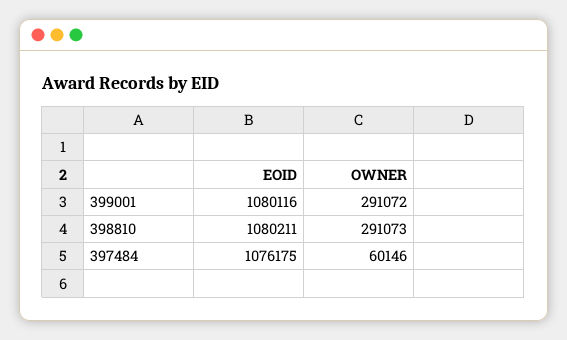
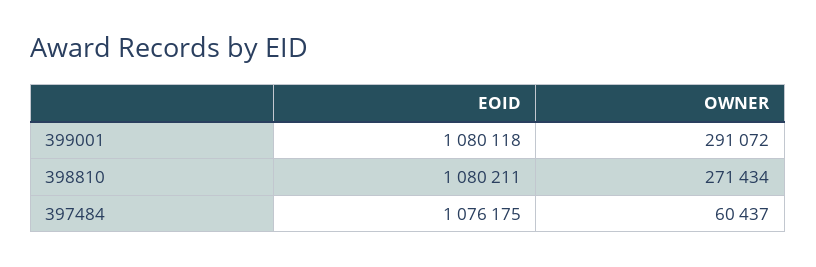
EOID, 399001: 1080116 -> 1080118
OWNER, 398810: 291073 -> 271434
OWNER, 397484: 60146 -> 60437

